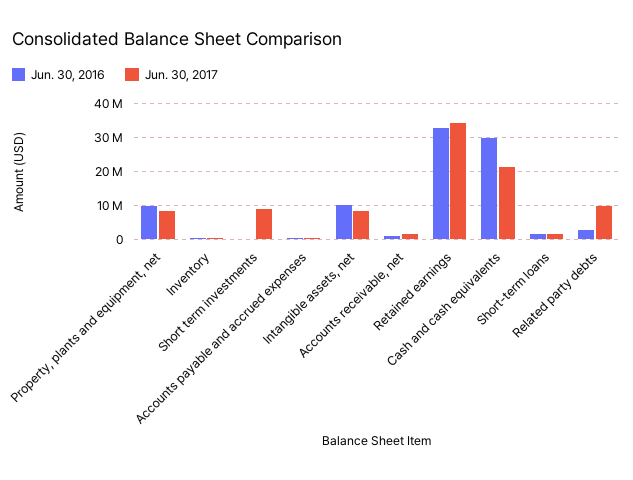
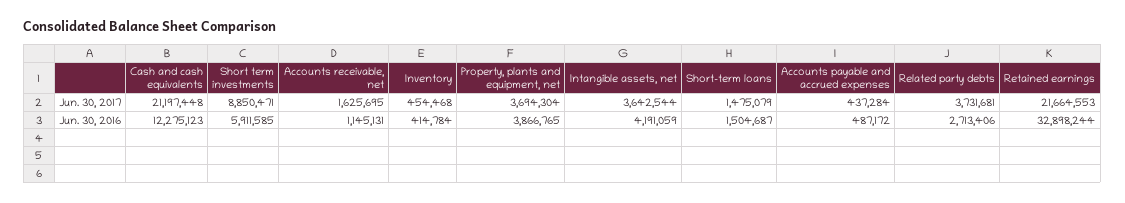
Jun. 30, 2016, Property, plants and equipment, net: 10000000 -> 3866765
Jun. 30, 2017, Property, plants and equipment, net: 8000000 -> 3694304
Jun. 30, 2016, Short term investments: 0 -> 5911585
Jun. 30, 2016, Intangible assets, net: 10000000 -> 4191059
Jun. 30, 2017, Intangible assets, net: 8000000 -> 3642544
Jun. 30, 2017, Retained earnings: 34000000 -> 21664553
Jun. 30, 2016, Cash and cash equivalents: 30000000 -> 12275123
Jun. 30, 2017, Related party debts: 10000000 -> 3731681

